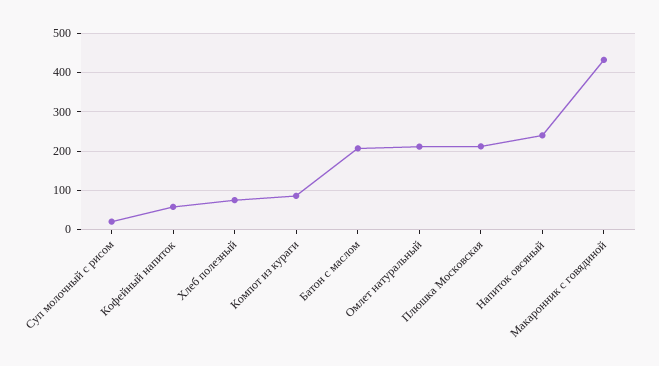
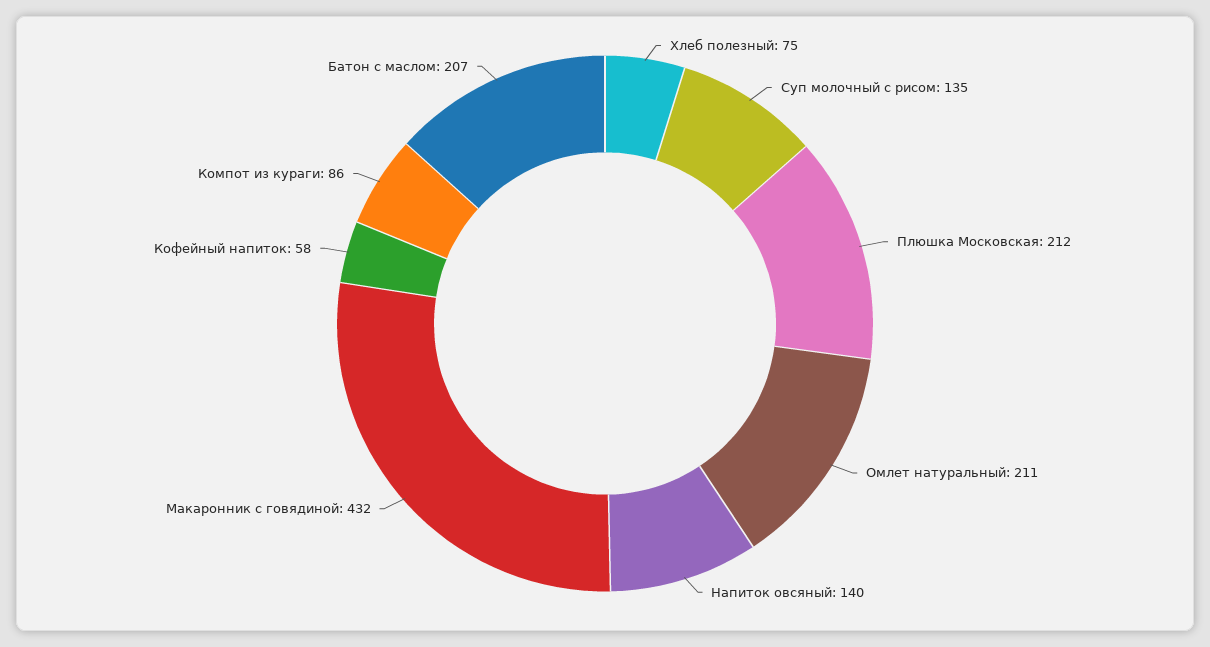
Суп молочный с рисом: 20 -> 135
Напиток овсяный: 240 -> 140

